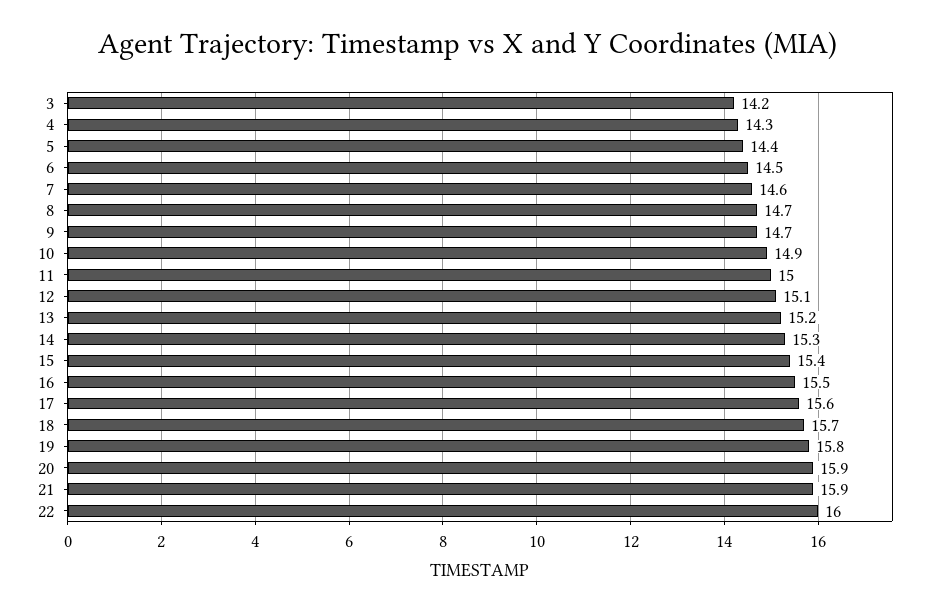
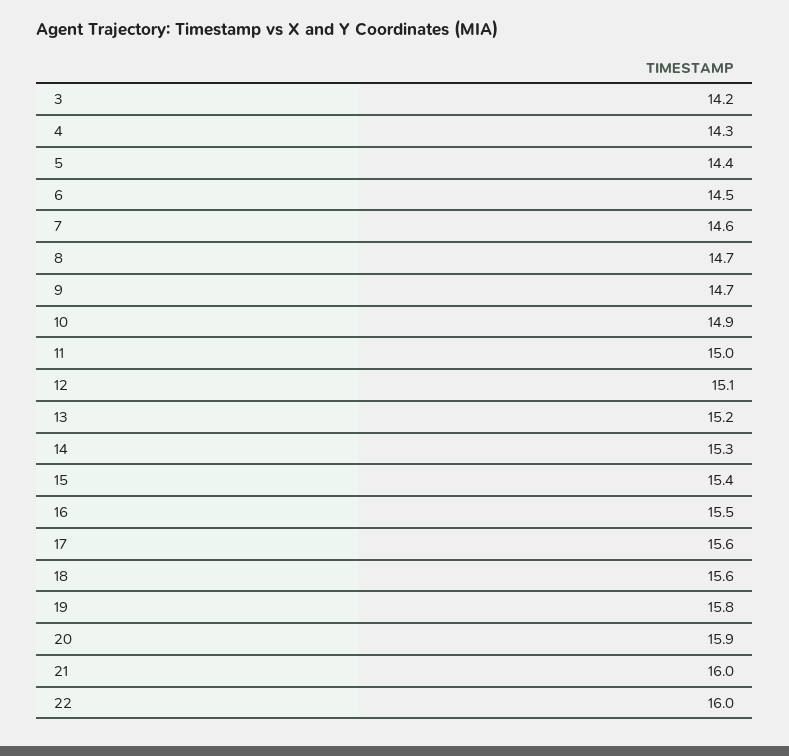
18: 15.7 -> 15.6
21: 15.9 -> 16

